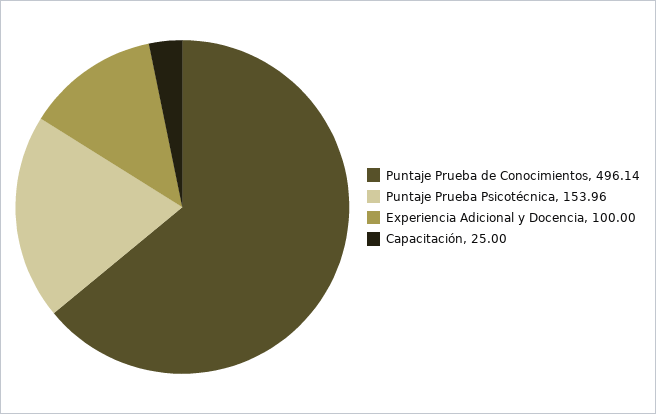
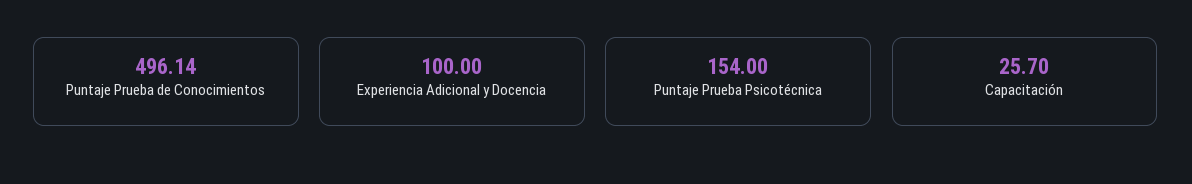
Puntaje Prueba Psicotécnica: 153.96 -> 154
Capacitación: 25 -> 25.7

